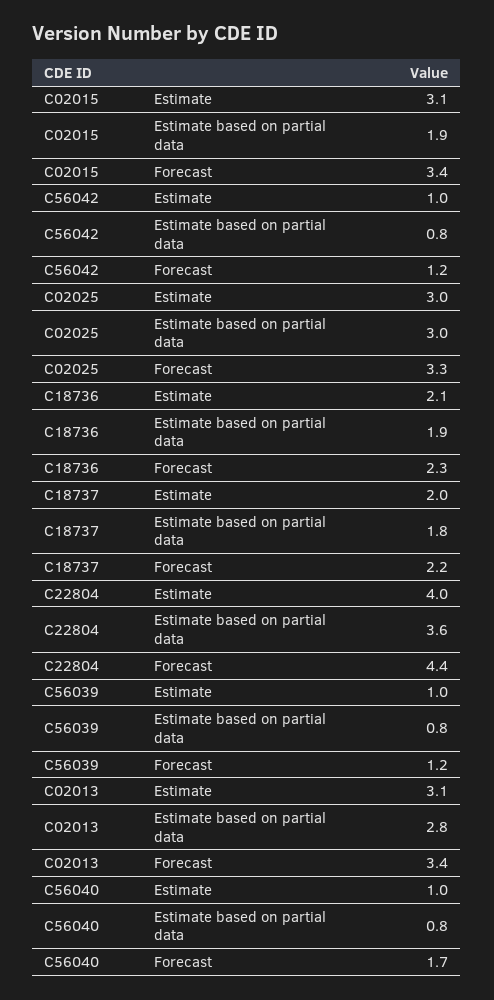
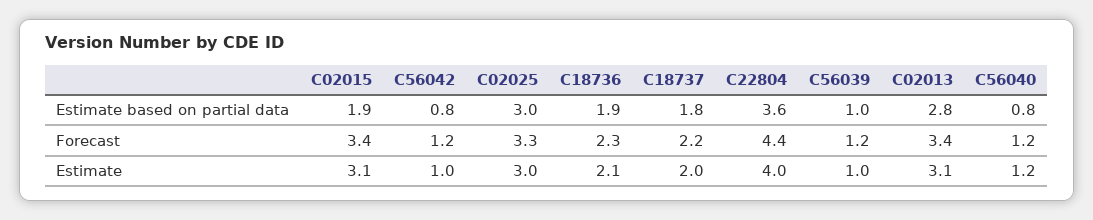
C56039, Estimate based on partial data: 0.8 -> 1
C56040, Estimate: 1 -> 1.2
C56040, Forecast: 1.7 -> 1.2

